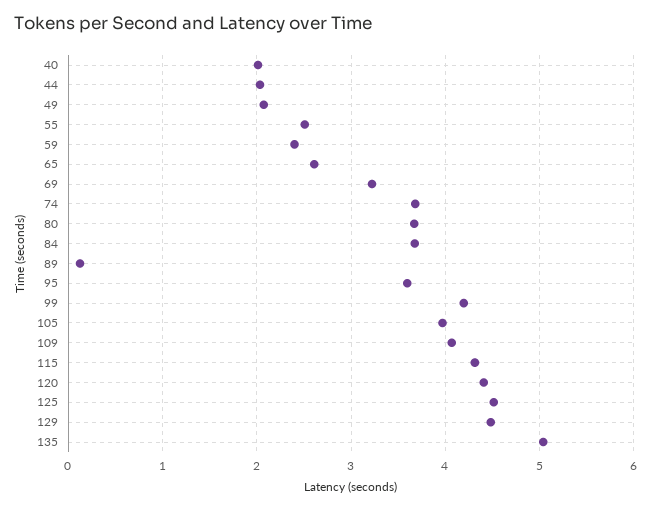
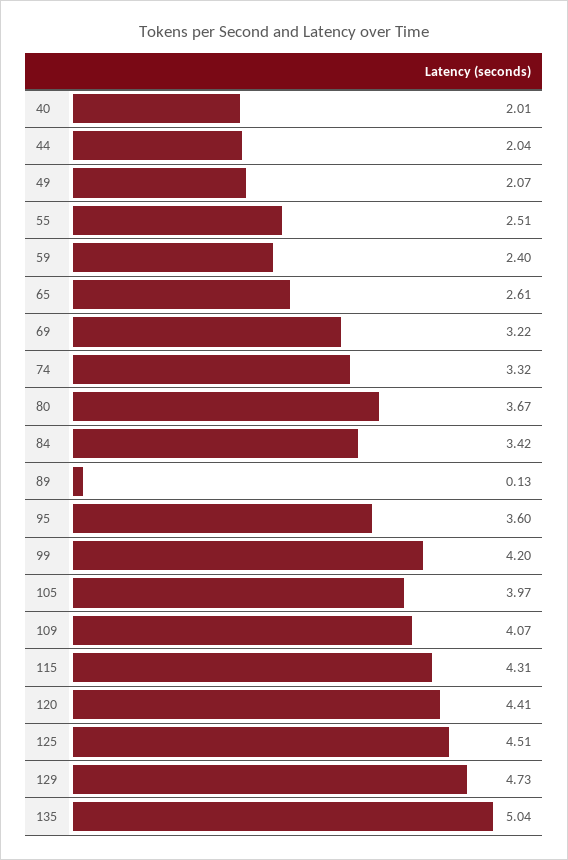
74: 3.7 -> 3.32
84: 3.7 -> 3.42
129: 4.5 -> 4.73

